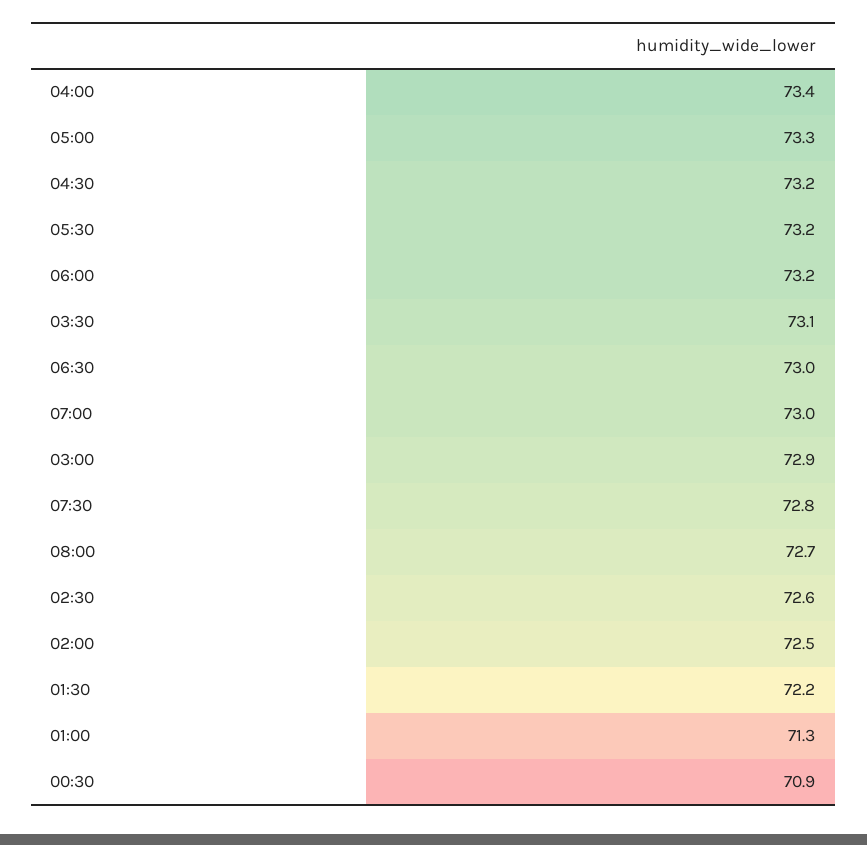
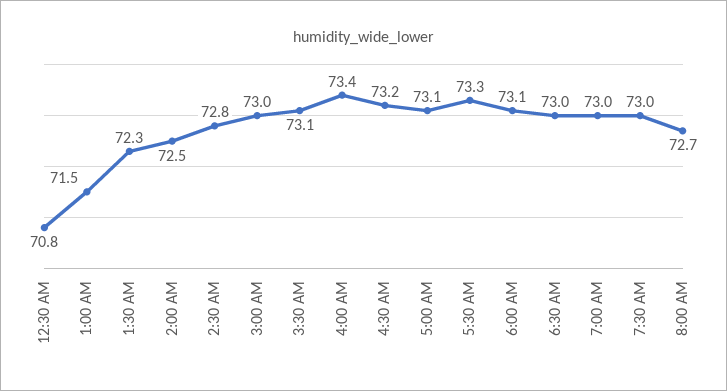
05:00: 73.3 -> 73.1
05:30: 73.2 -> 73.3
06:00: 73.2 -> 73.1
03:00: 72.9 -> 73
07:30: 72.8 -> 73
02:30: 72.6 -> 72.8
01:30: 72.2 -> 72.3
01:00: 71.3 -> 71.5
00:30: 70.9 -> 70.8

